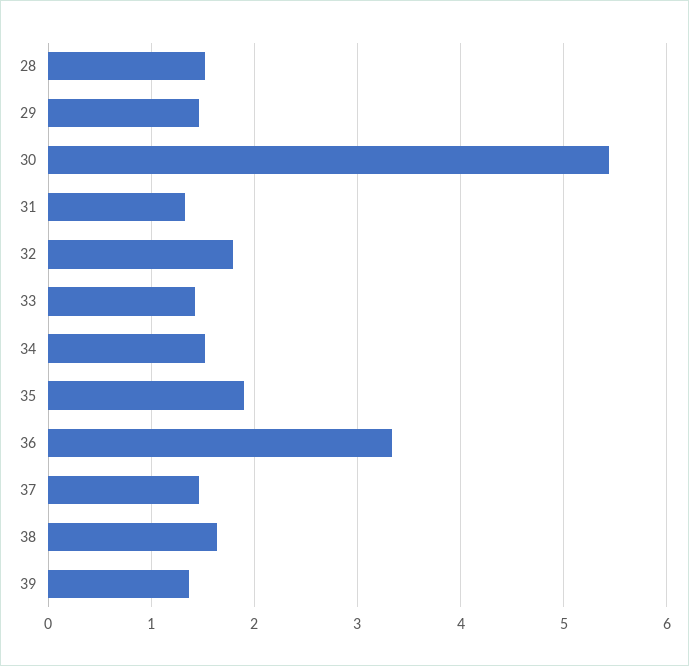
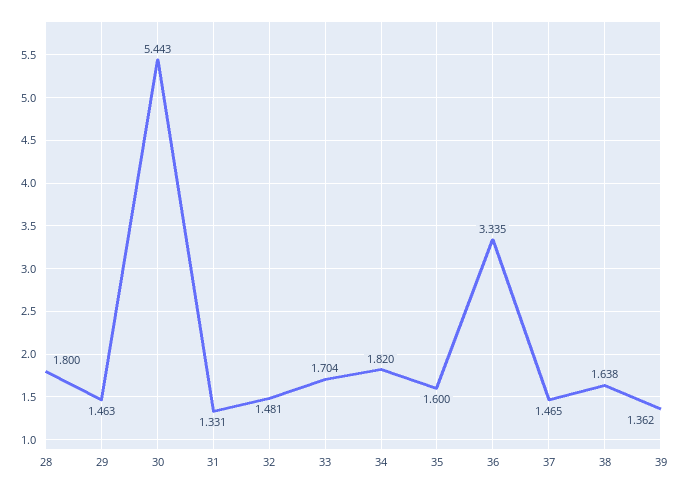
28: 1.5 -> 1.8
32: 1.8 -> 1.481
33: 1.4 -> 1.704
34: 1.5 -> 1.82
35: 1.9 -> 1.6

